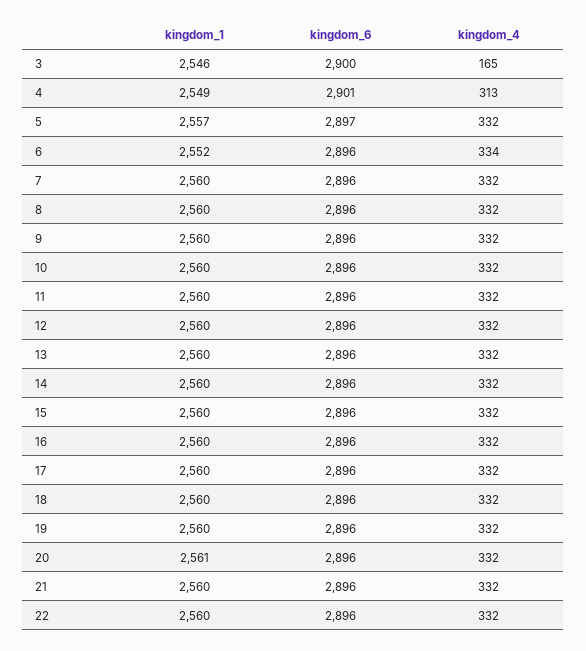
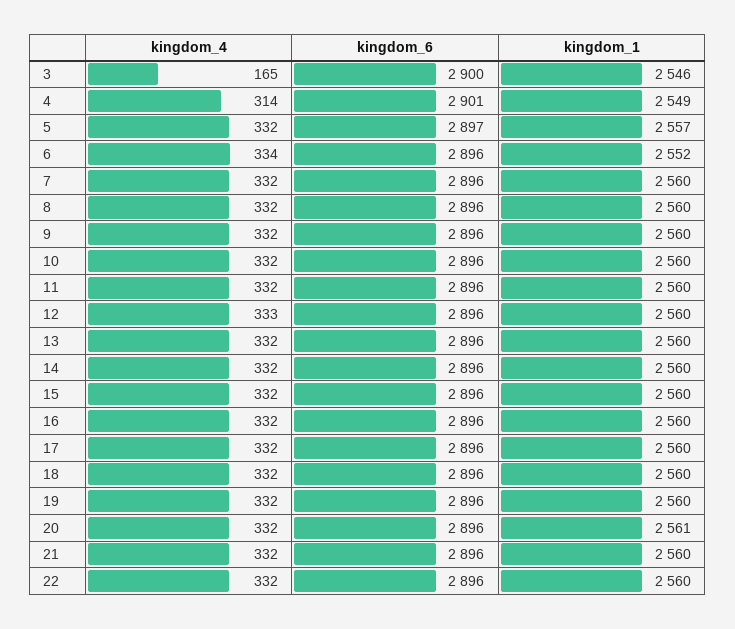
kingdom_4, 4: 313 -> 314
kingdom_4, 12: 332 -> 333

